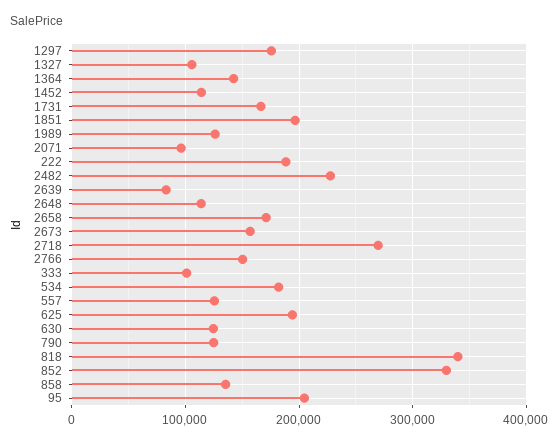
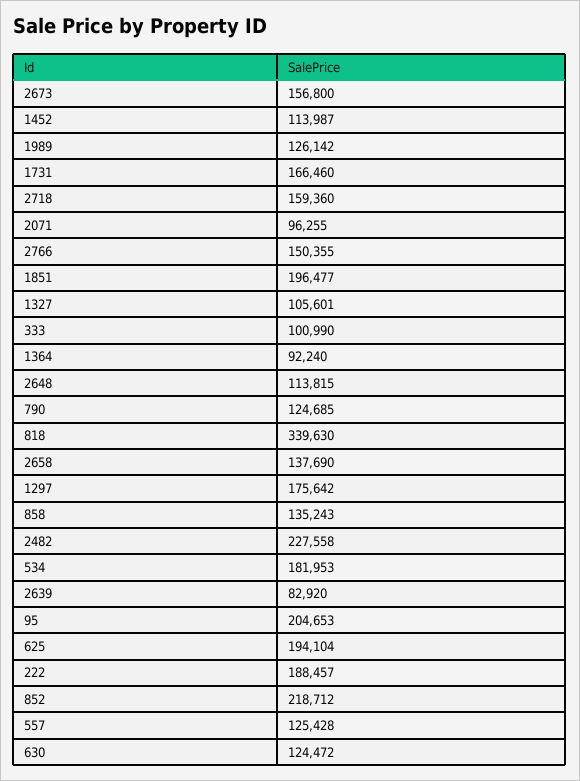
1364: 140000 -> 92240
2658: 170000 -> 137690
2718: 270000 -> 159360
852: 330000 -> 218712

